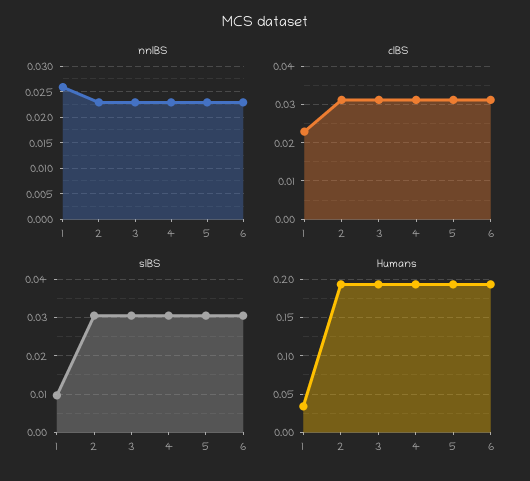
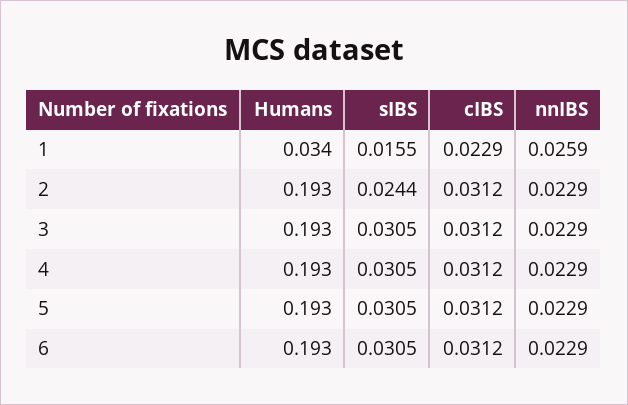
sIBS, 1: 0.01 -> 0.0155
sIBS, 2: 0.03 -> 0.0244

